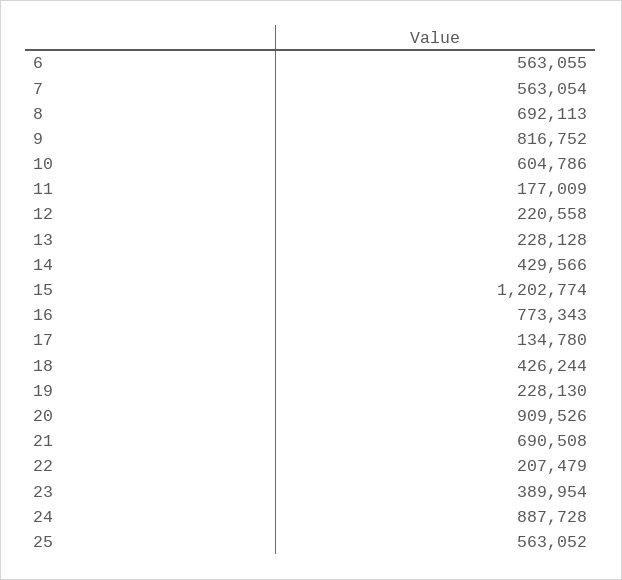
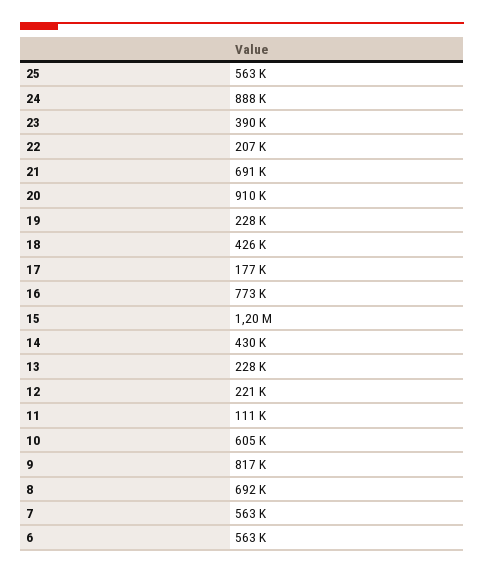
11: 177009 -> 111000
17: 134780 -> 177000

